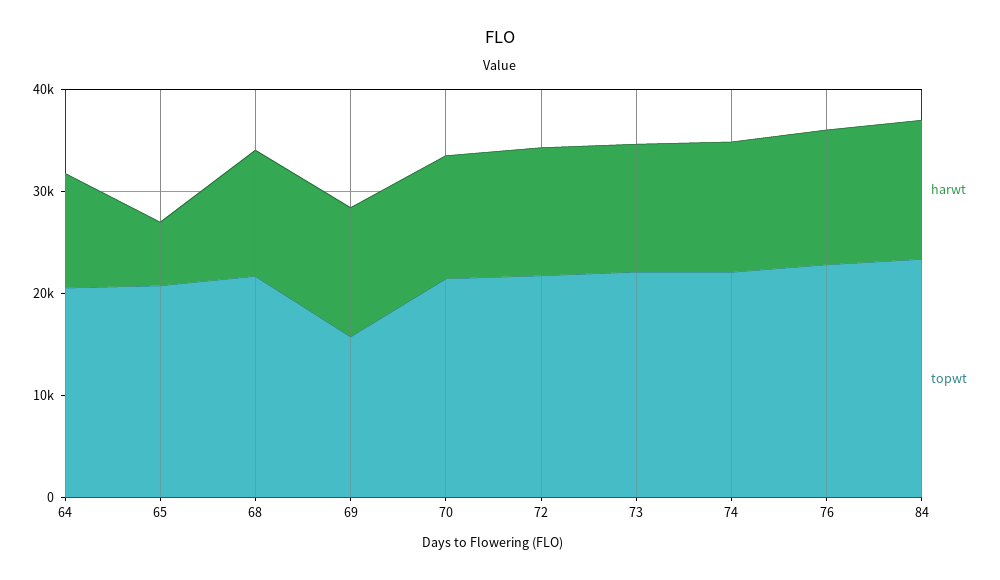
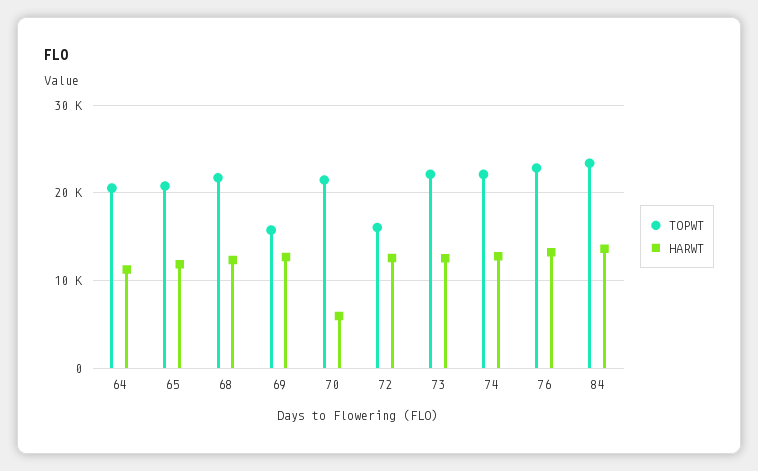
harwt, 65: 6000 -> 12000
harwt, 70: 12000 -> 6000
topwt, 72: 22000 -> 16000

